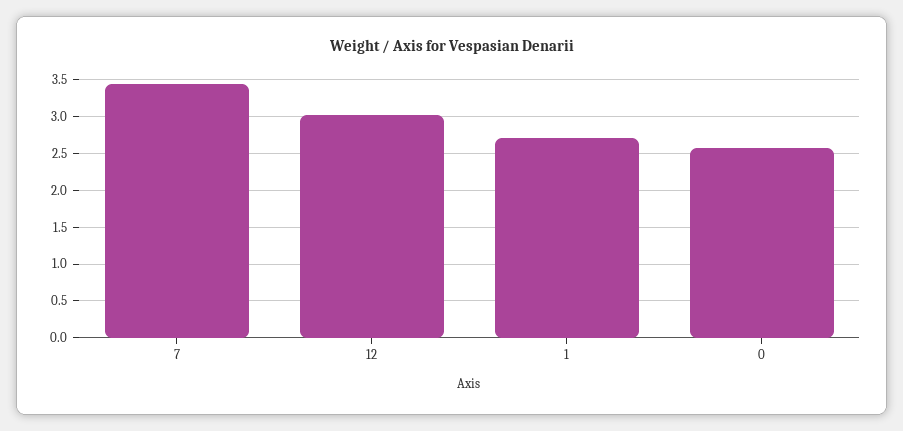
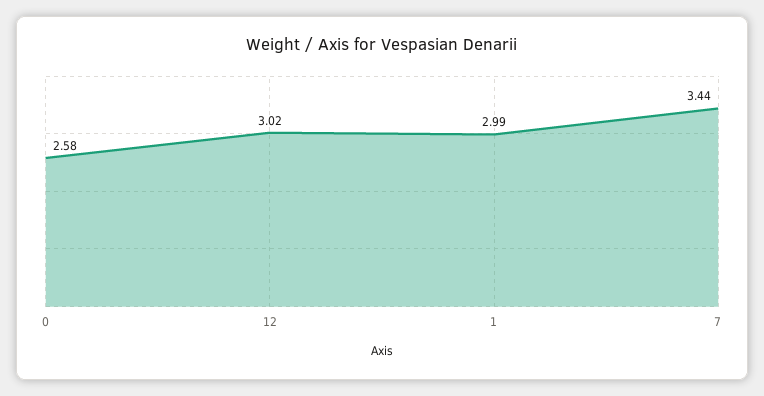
1: 2.7 -> 2.99

